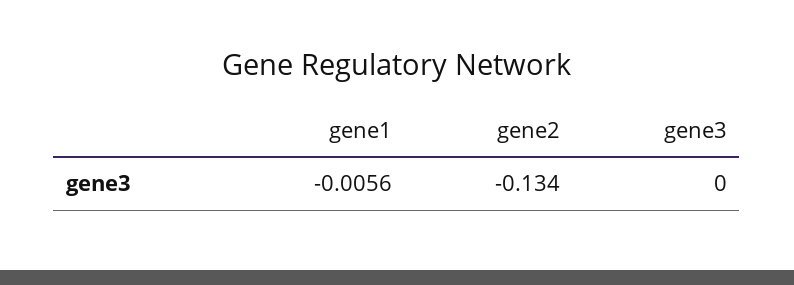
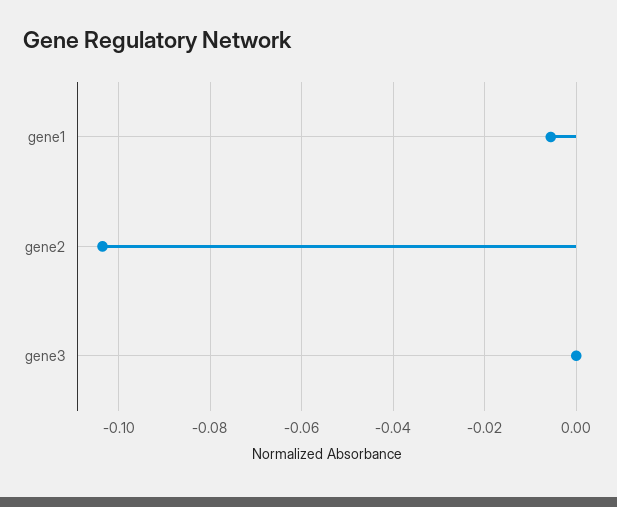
gene2: -0.134 -> -0.104

